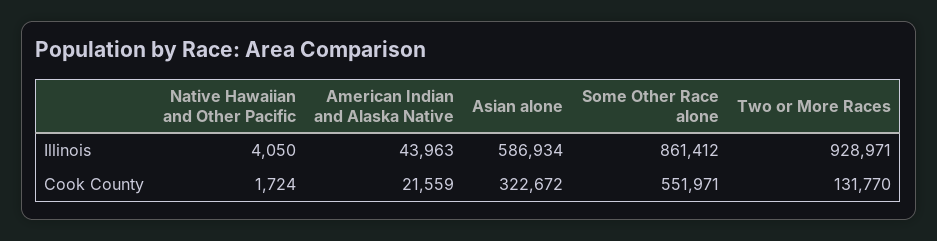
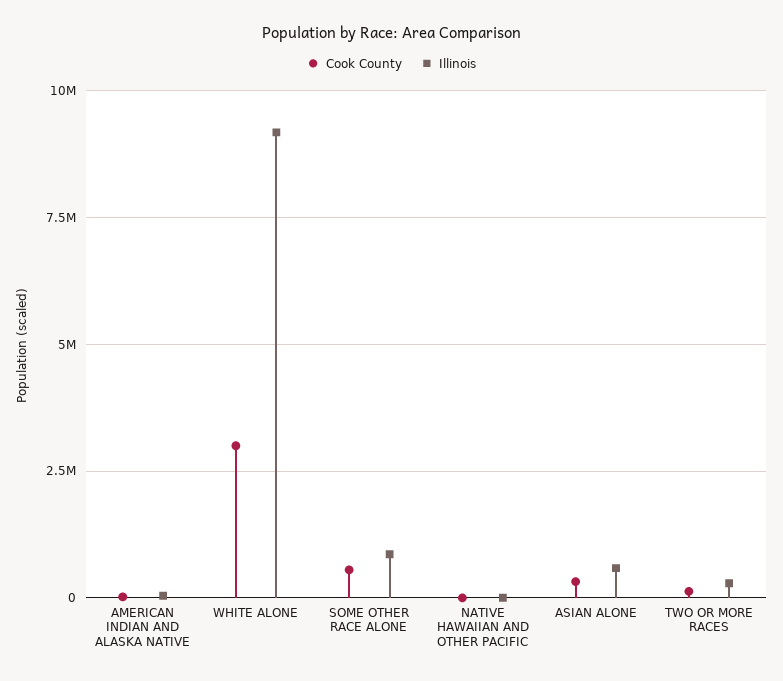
Illinois, Two or More Races: 928971 -> 250000
Cook County, WHITE ALONE: none -> 3000000
Illinois, WHITE ALONE: none -> 9250000

